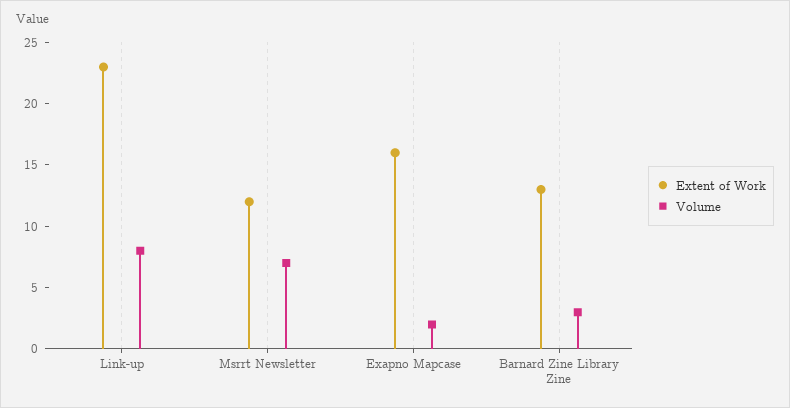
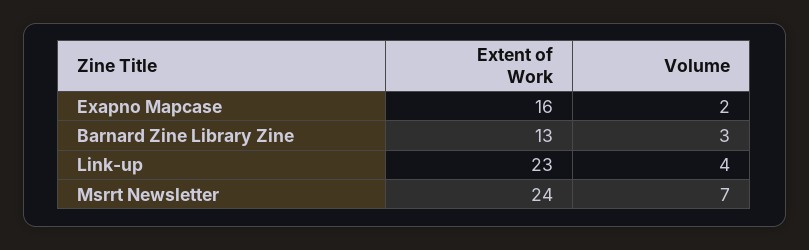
Volume, Link-up: 8 -> 4
Extent of Work, Msrrt Newsletter: 12 -> 24

